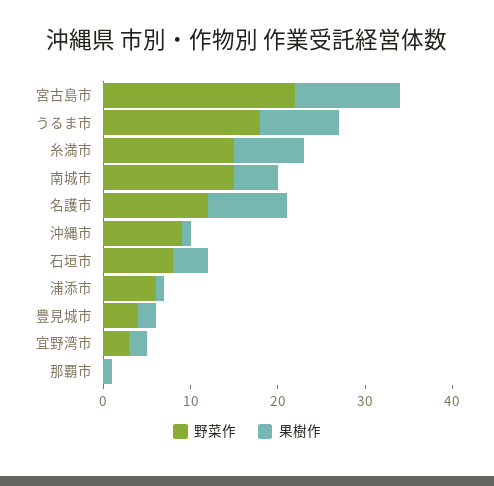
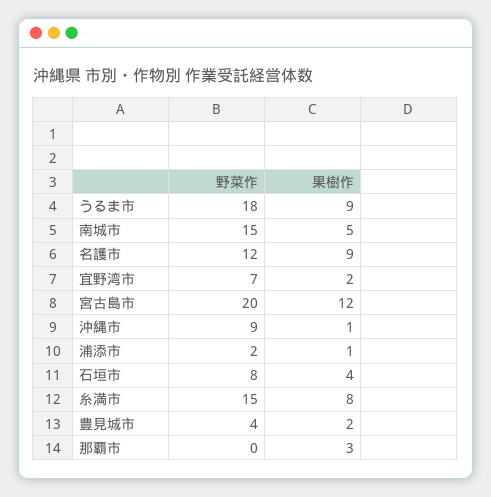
野菜作, 宮古島市: 22 -> 20
野菜作, 浦添市: 6 -> 2
野菜作, 宜野湾市: 3 -> 7
果樹作, 那覇市: 1 -> 3

